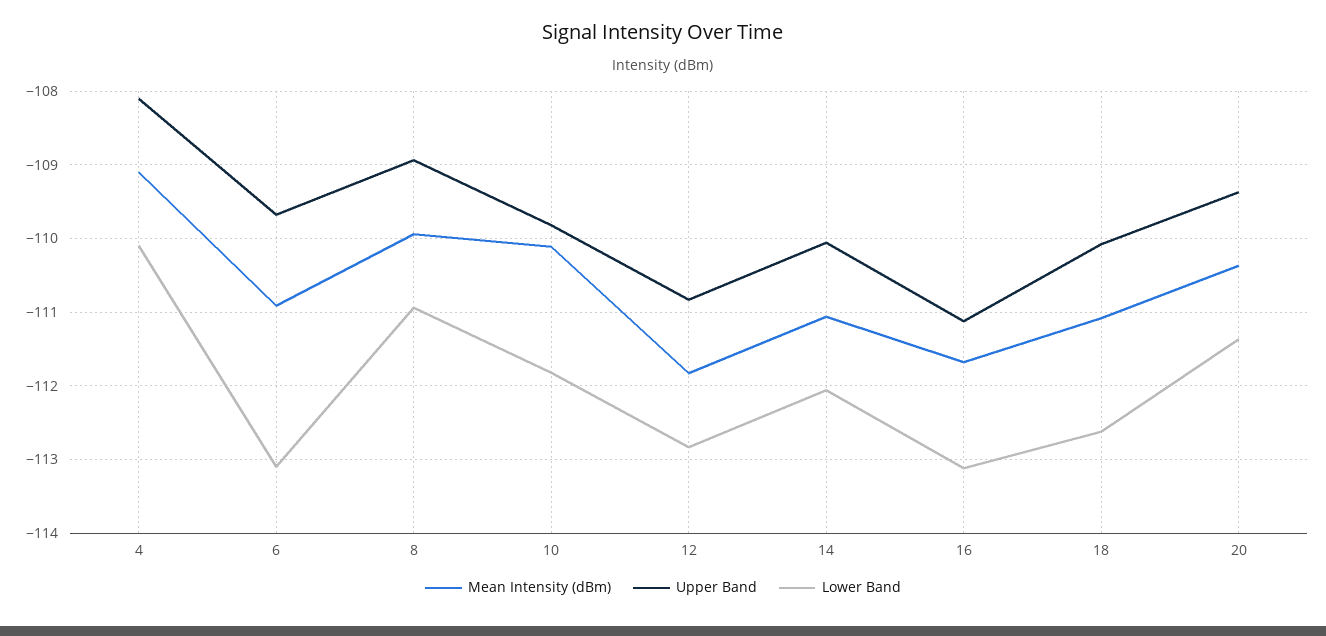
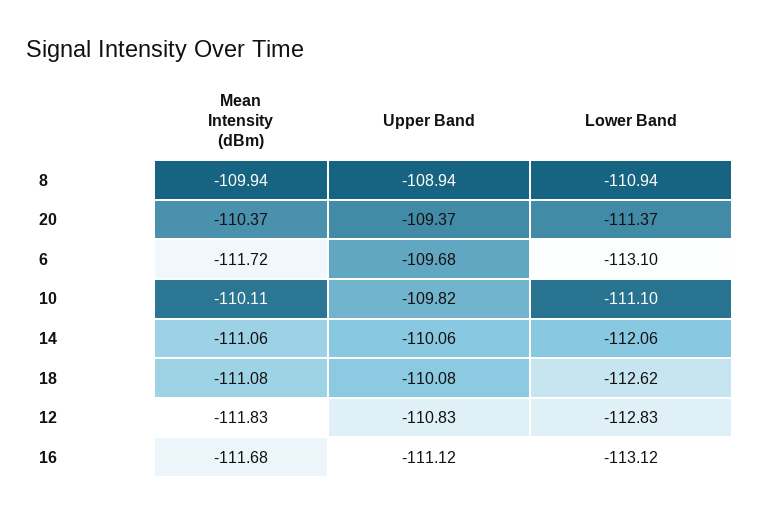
Mean Intensity (dBm), 4: -109.1 -> none
Upper Band, 4: -108.1 -> none
Lower Band, 4: -110.1 -> none
Mean Intensity (dBm), 6: -110.9 -> -111.72
Lower Band, 10: -111.8 -> -111.1

